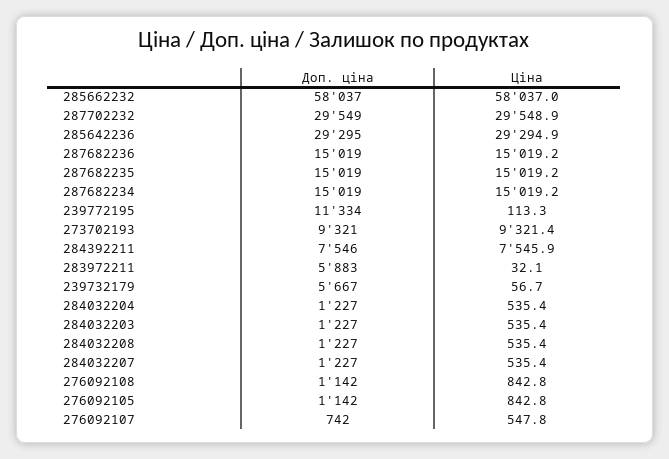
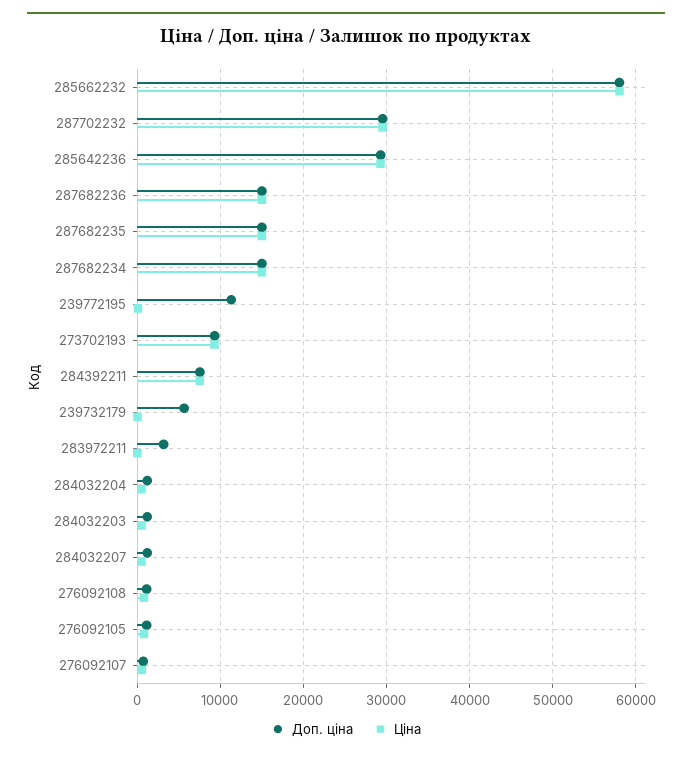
Доп. ціна, 283972211: 5883 -> 3000
Доп. ціна, 284032208: 1227 -> none
Ціна, 284032208: 535.4 -> none

